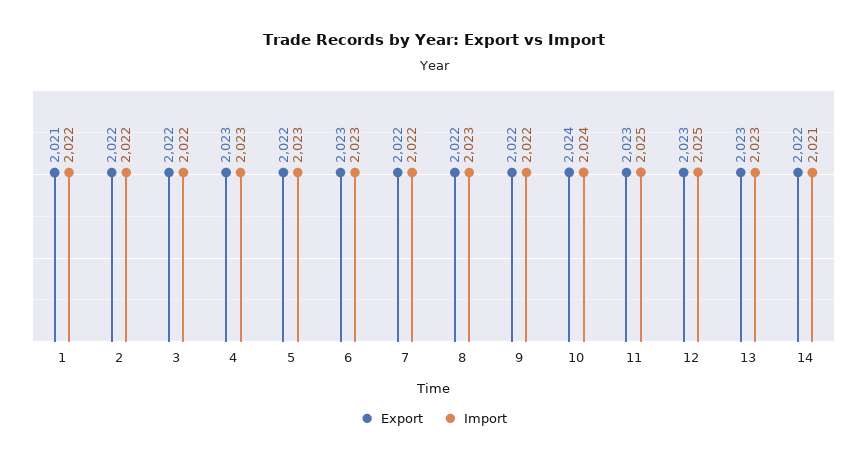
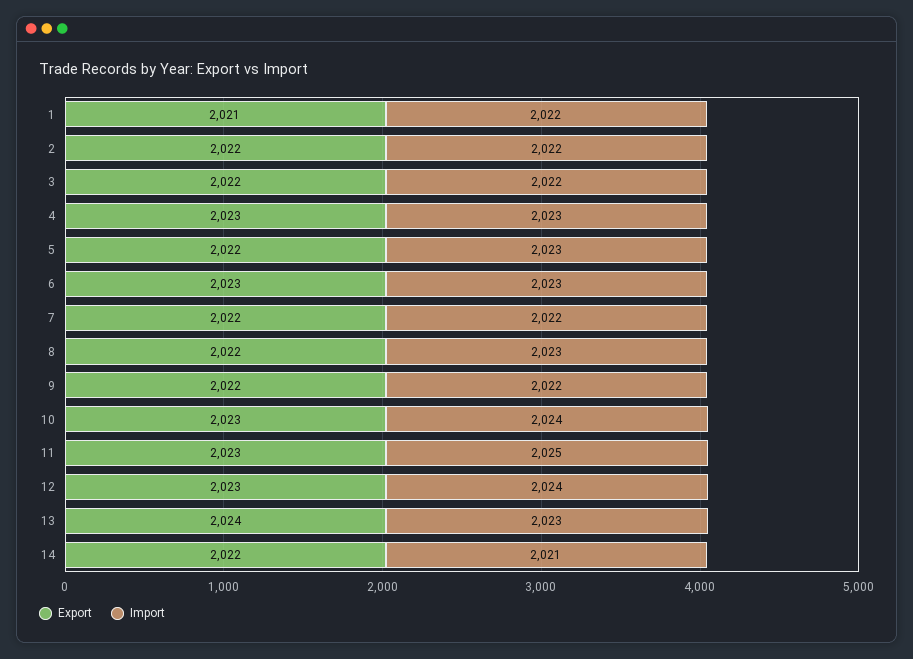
Export, 10: 2024 -> 2023
Import, 12: 2025 -> 2024
Export, 13: 2023 -> 2024

